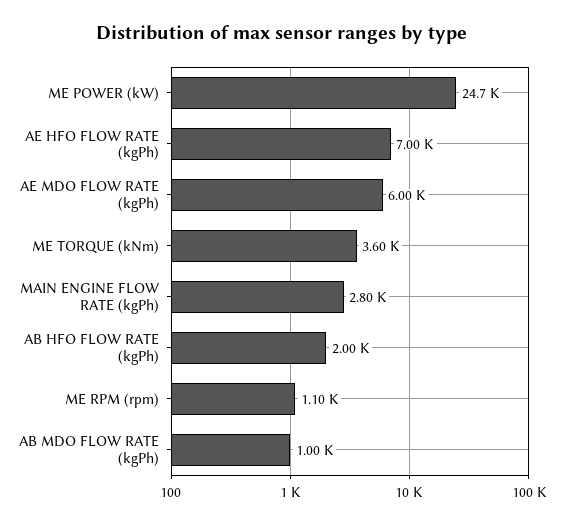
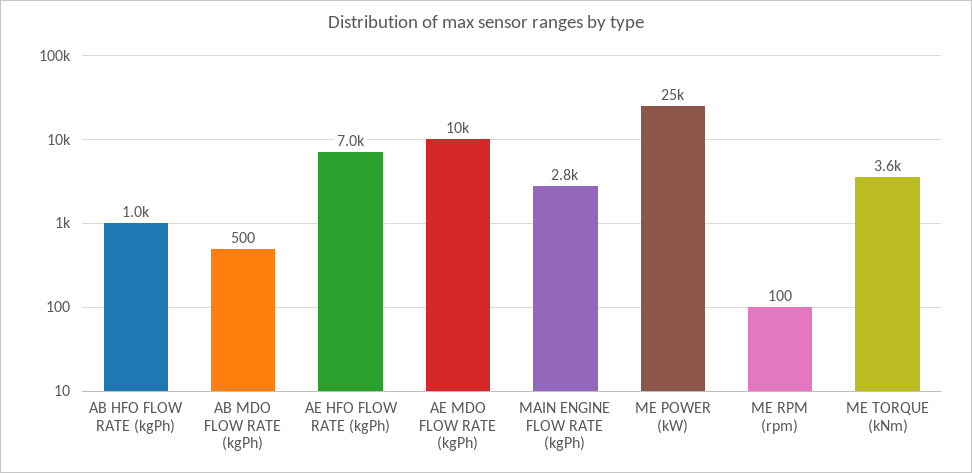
AE MDO FLOW RATE (kgPh): 6000 -> 10000
AB HFO FLOW RATE (kgPh): 2000 -> 1000
ME RPM (rpm): 1100 -> 100
AB MDO FLOW RATE (kgPh): 1000 -> 500

